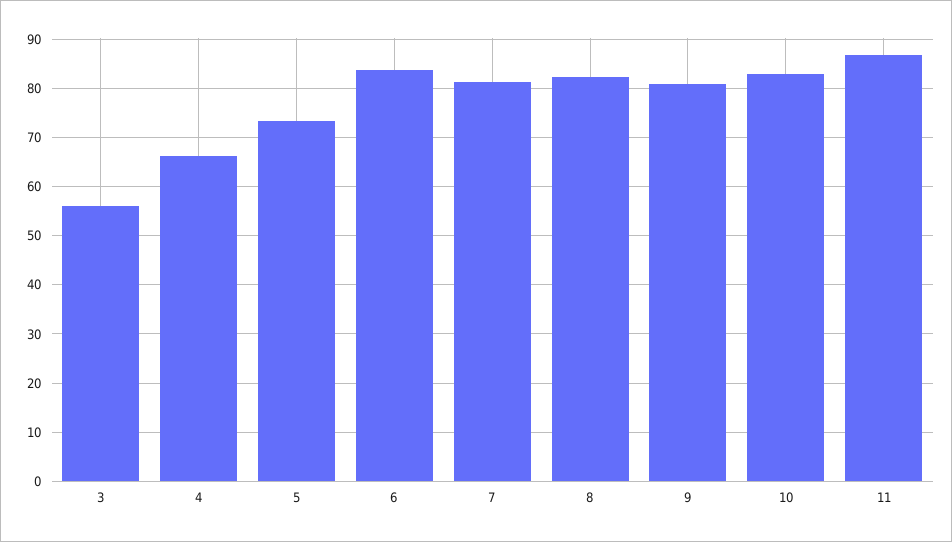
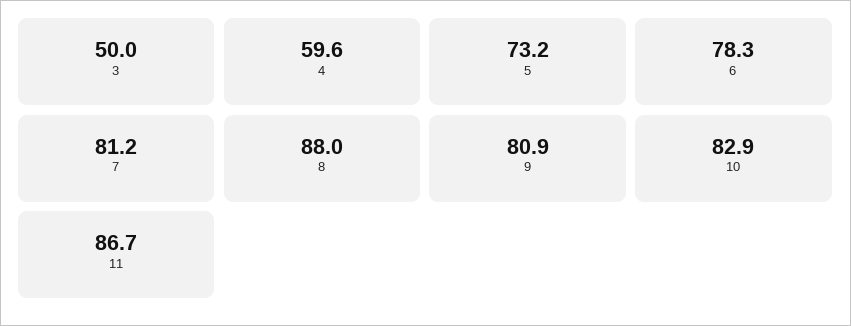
3: 56 -> 50
4: 66 -> 59.6
6: 84 -> 78.3
8: 82 -> 88

